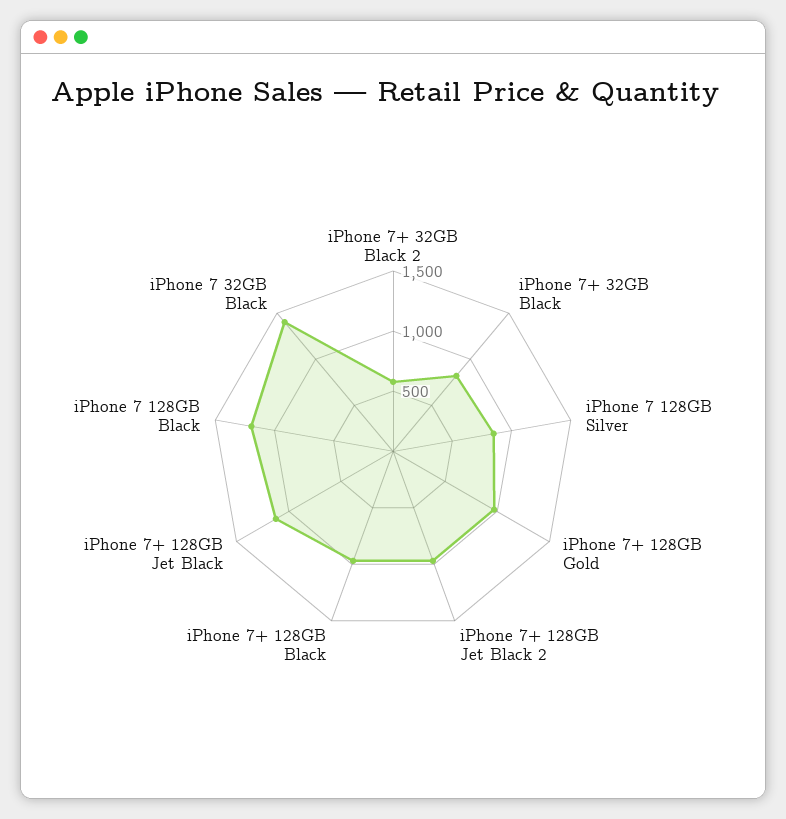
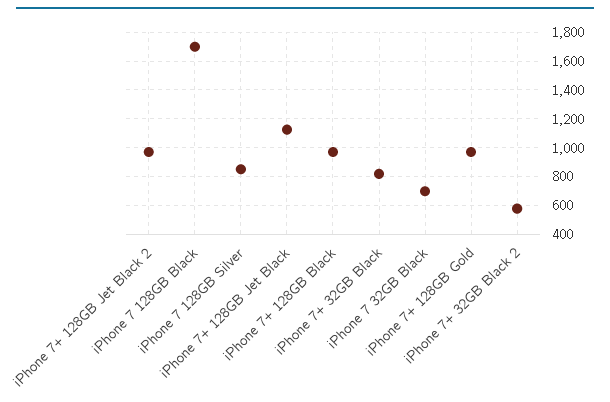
iPhone 7 128GB Black: 1200 -> 1700
iPhone 7 32GB Black: 1400 -> 700

